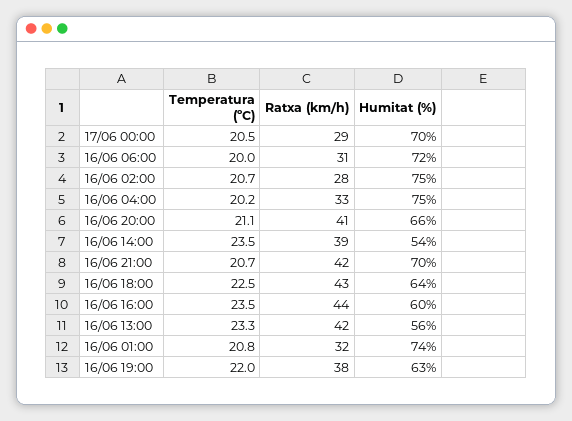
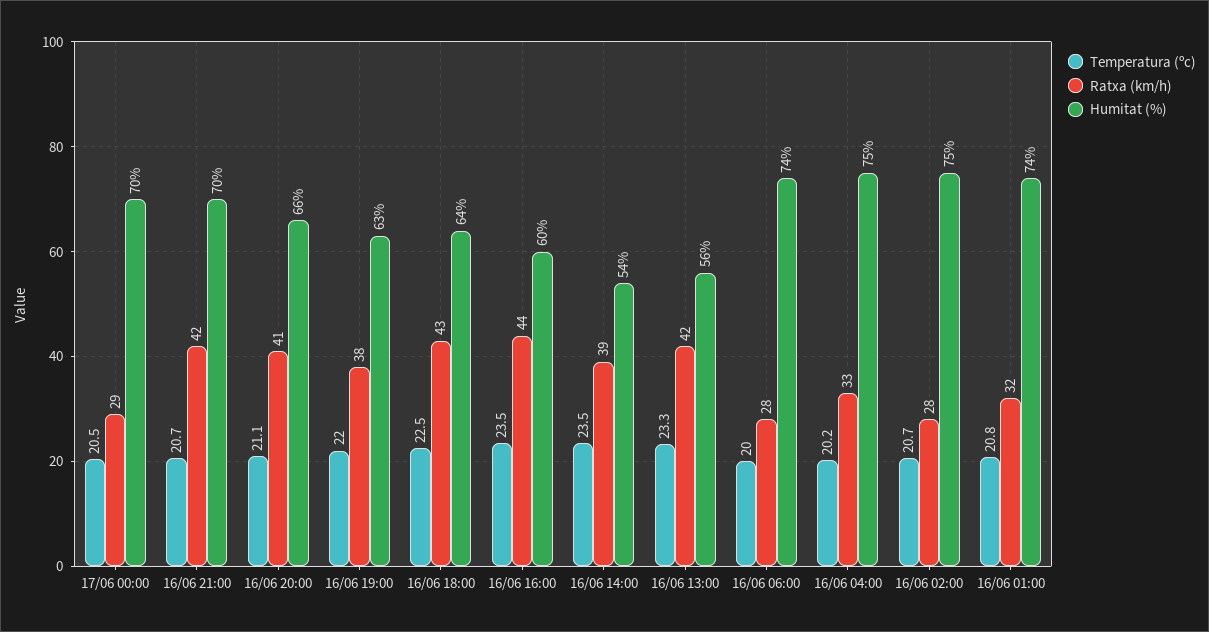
Ratxa (km/h), 16/06 06:00: 31 -> 28
Humitat (%), 16/06 06:00: 72 -> 74

